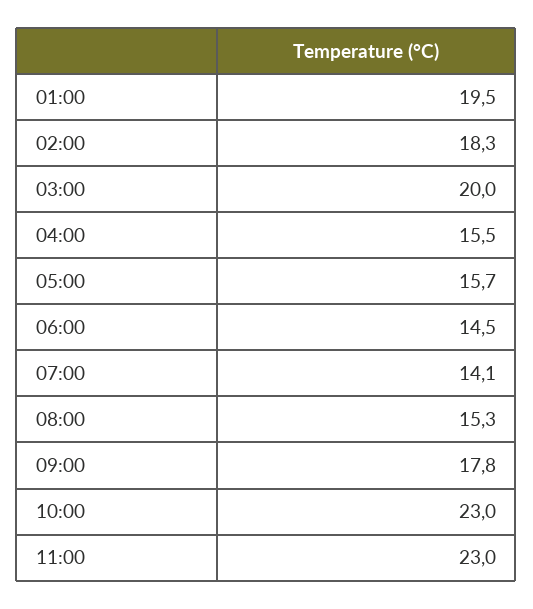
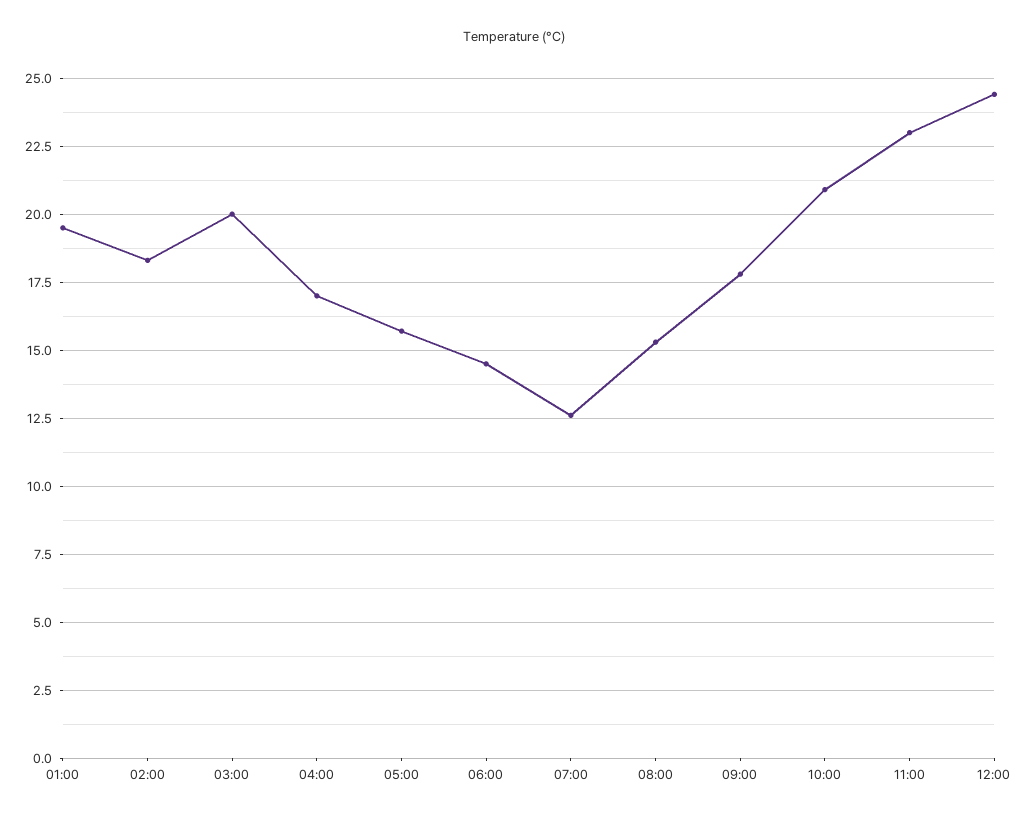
04:00: 15.5 -> 17
07:00: 14.1 -> 12.5
10:00: 23 -> 21
12:00: none -> 24.5

